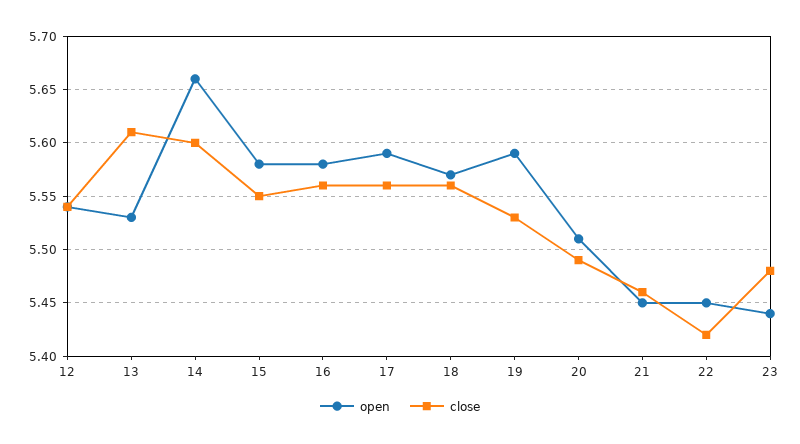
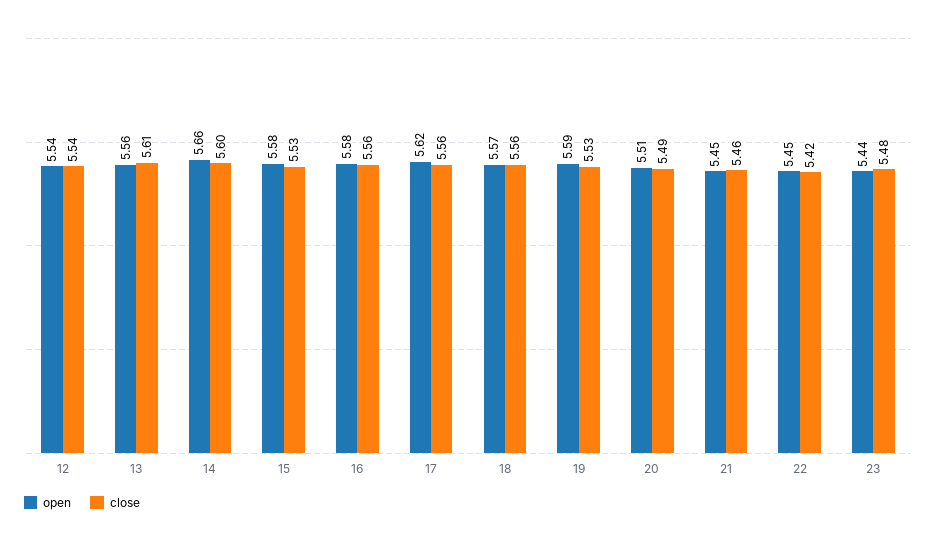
open, 13: 5.53 -> 5.56
close, 15: 5.55 -> 5.53
open, 17: 5.59 -> 5.62

